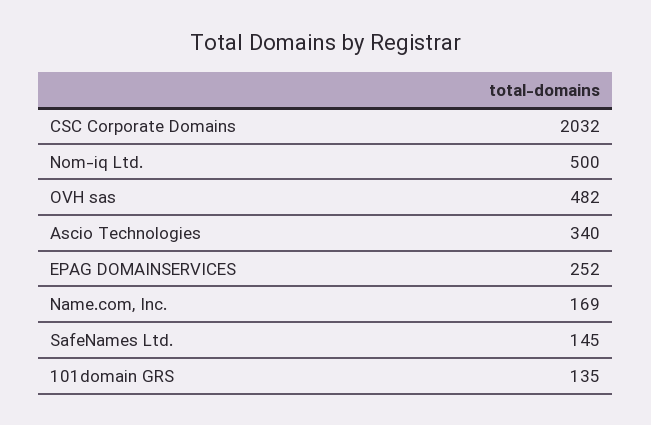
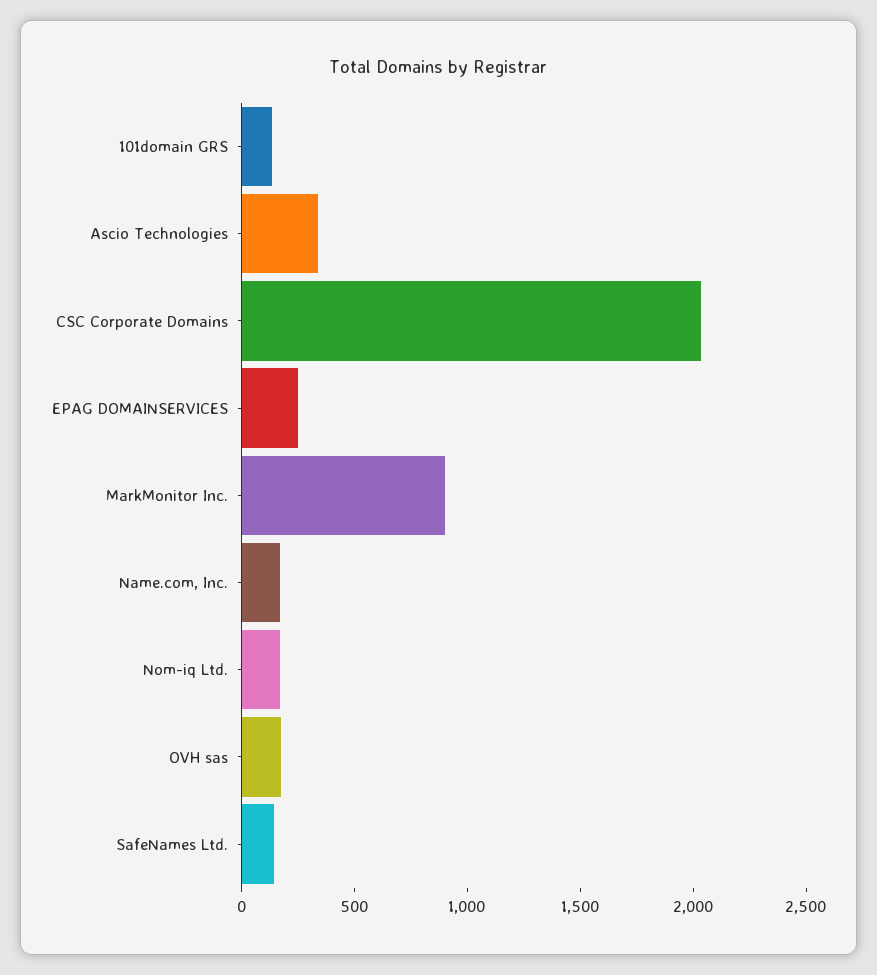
Nom-iq Ltd.: 500 -> 200
OVH sas: 482 -> 200
MarkMonitor Inc.: none -> 900

